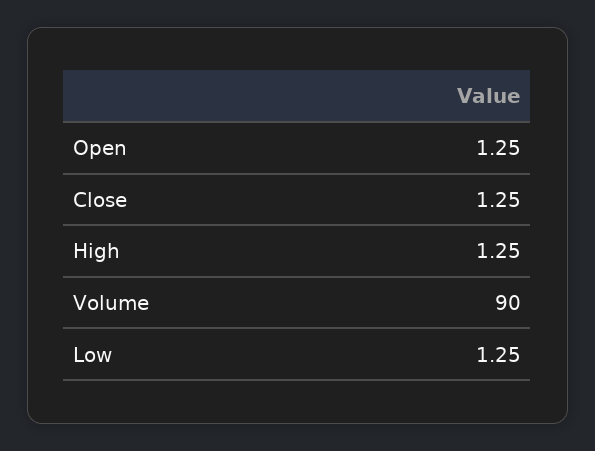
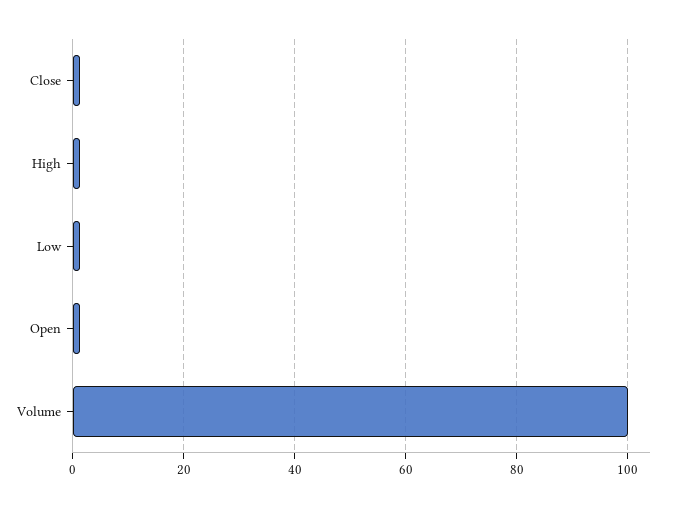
Volume: 90 -> 100

